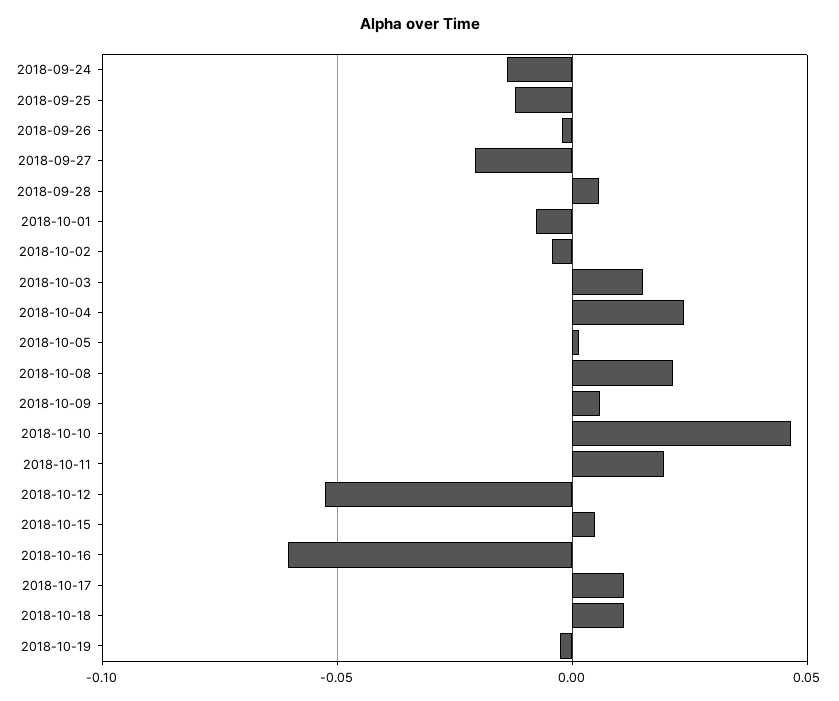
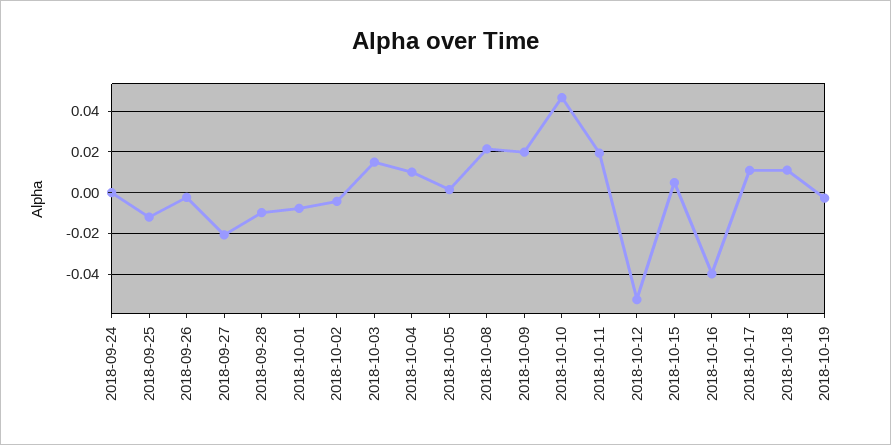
2018-09-24: -0.015 -> 0
2018-09-28: 0.005 -> -0.01
2018-10-04: 0.025 -> 0.01
2018-10-09: 0.005 -> 0.02
2018-10-16: -0.06 -> -0.04

